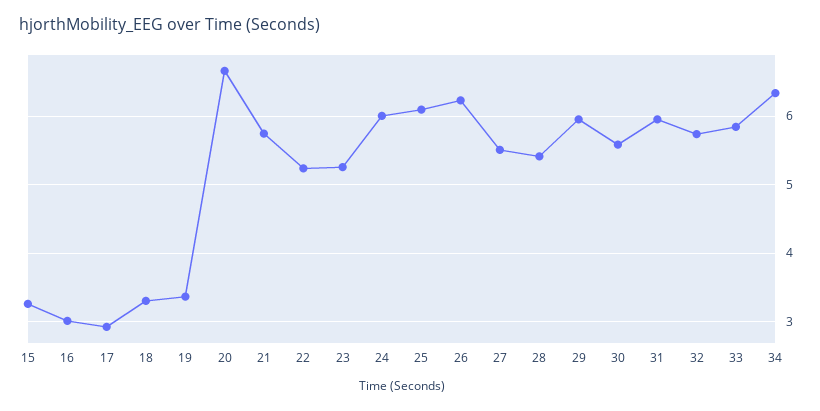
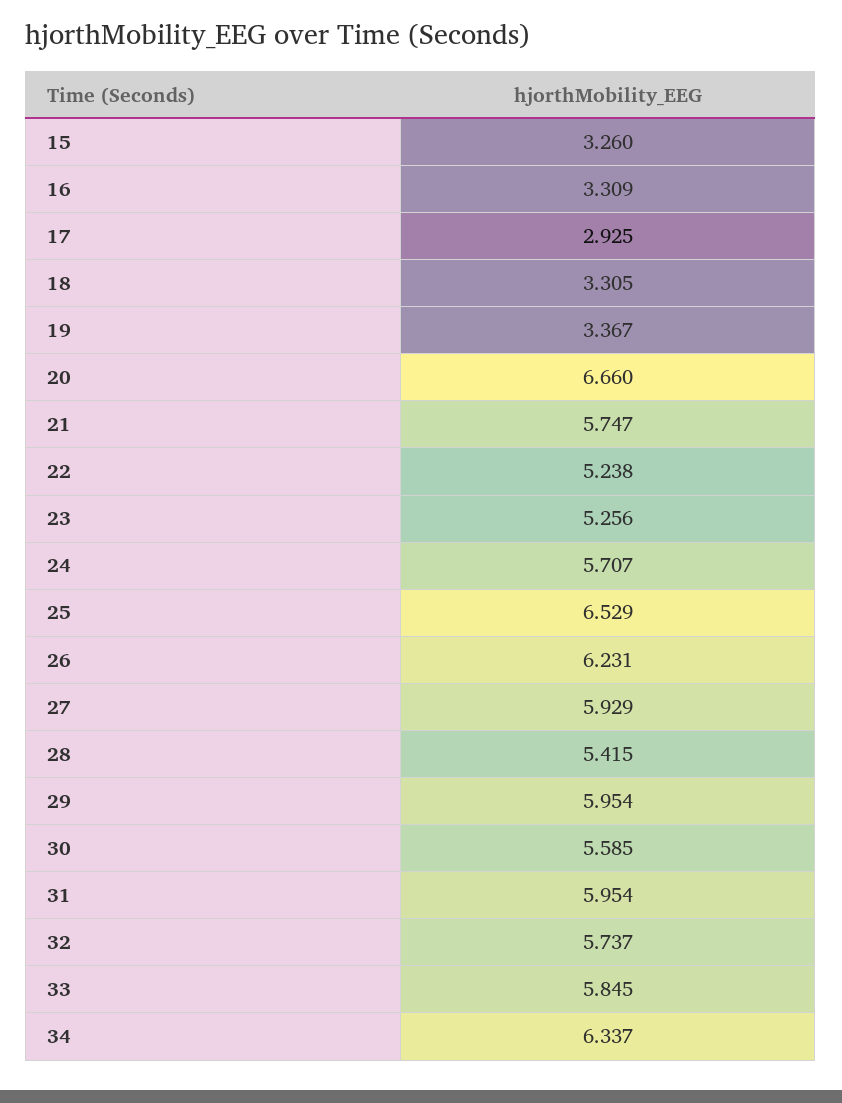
16: 3 -> 3.309
24: 6 -> 5.707
25: 6.1 -> 6.529
27: 5.5 -> 5.929

